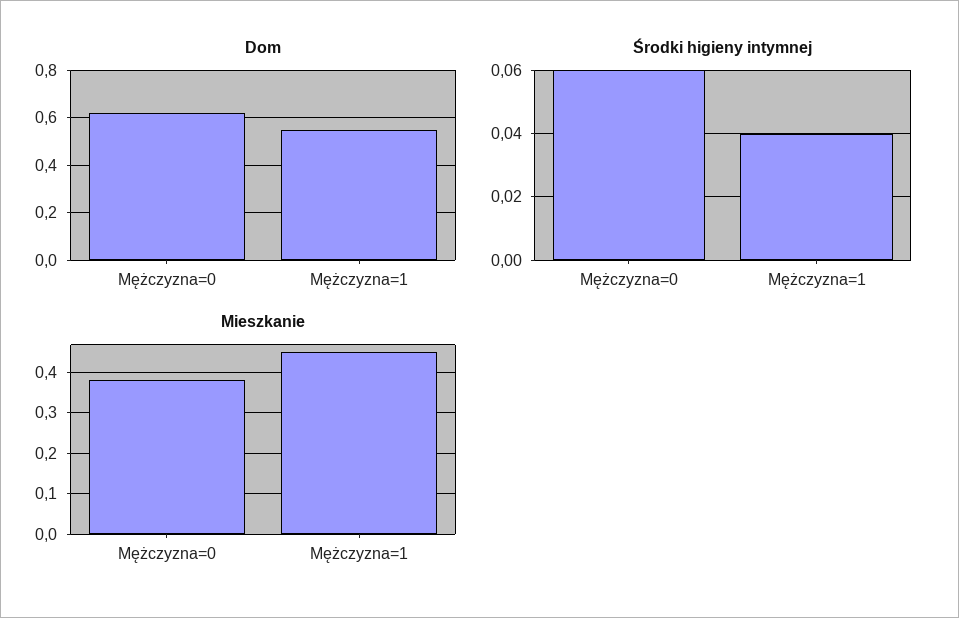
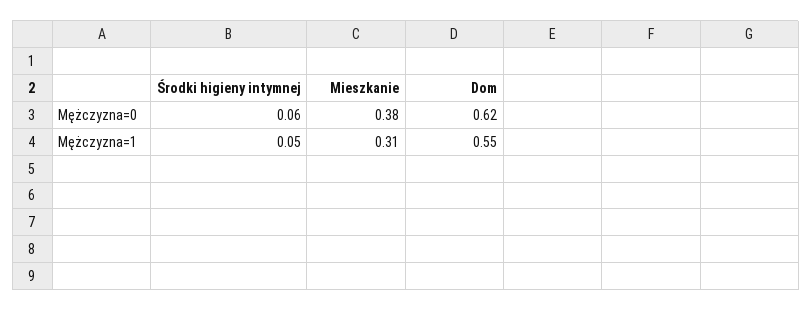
Środki higieny intymnej, Mężczyzna=1: 0.04 -> 0.05
Mieszkanie, Mężczyzna=1: 0.45 -> 0.31

